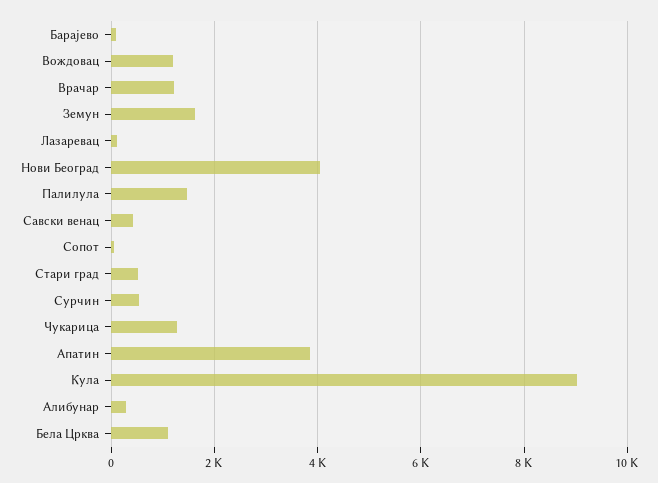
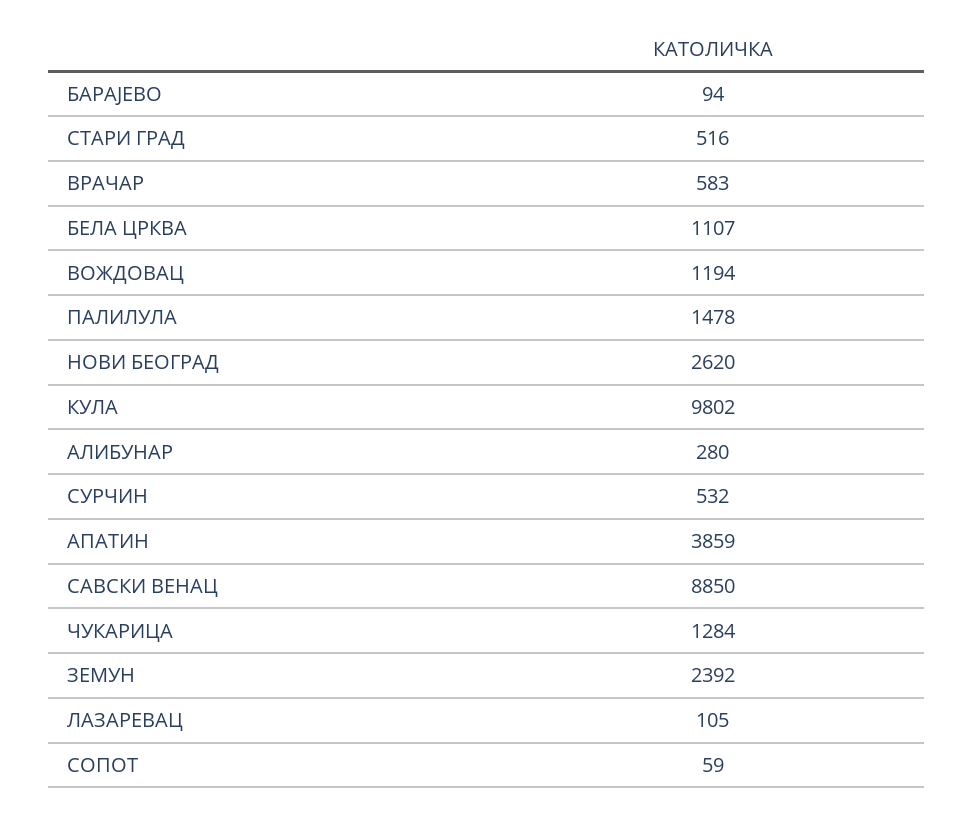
Врачар: 1200 -> 583
Земун: 1600 -> 2392
Нови Београд: 4000 -> 2620
Савски венац: 400 -> 8850
Кула: 9000 -> 9802

